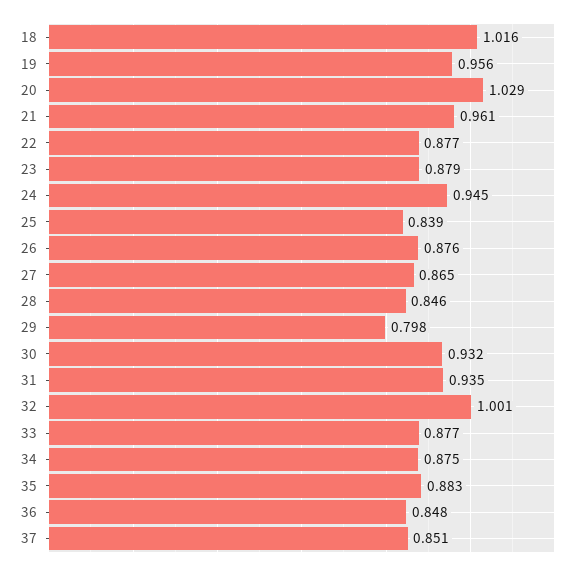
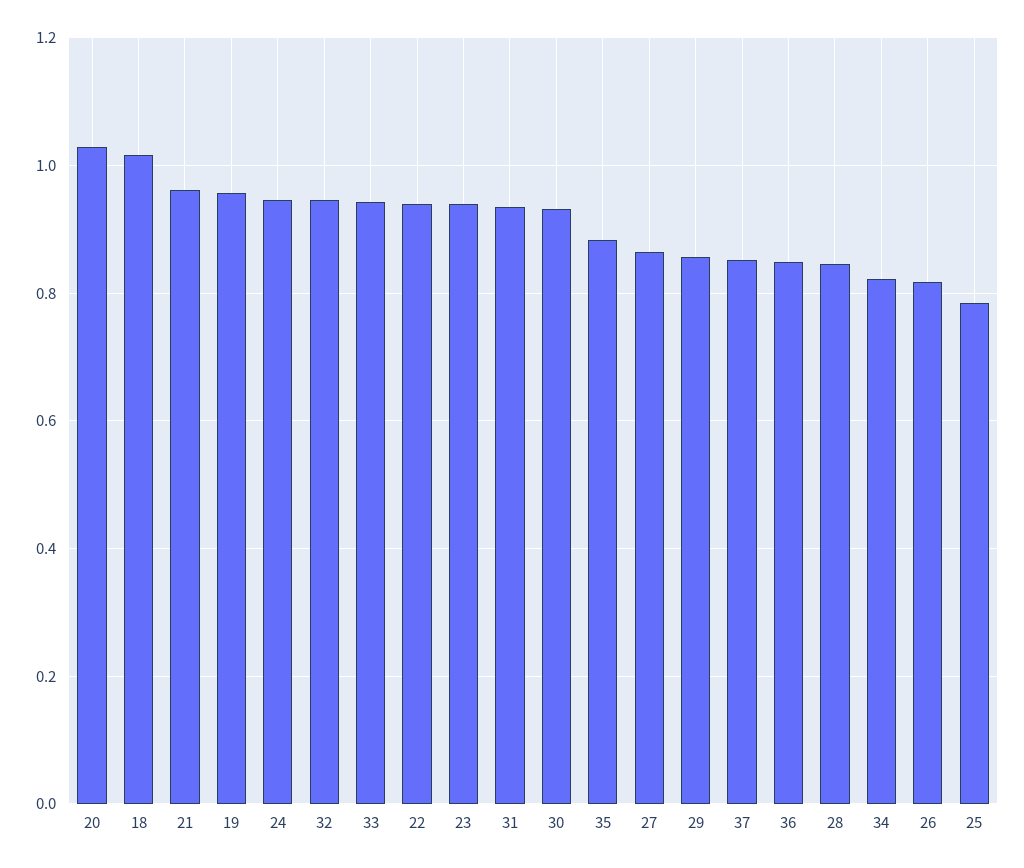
22: 0.877 -> 0.94
23: 0.879 -> 0.94
25: 0.839 -> 0.78
26: 0.876 -> 0.82
29: 0.798 -> 0.86
32: 1.001 -> 0.94
33: 0.877 -> 0.94
34: 0.875 -> 0.82

